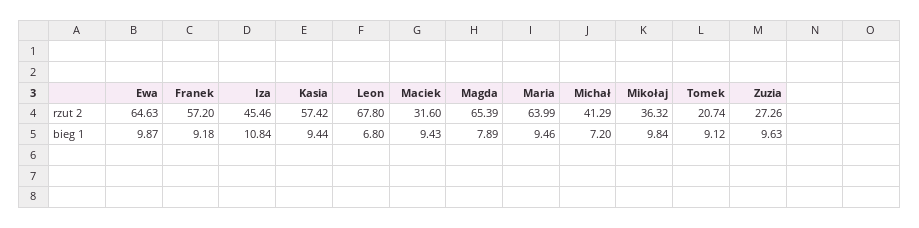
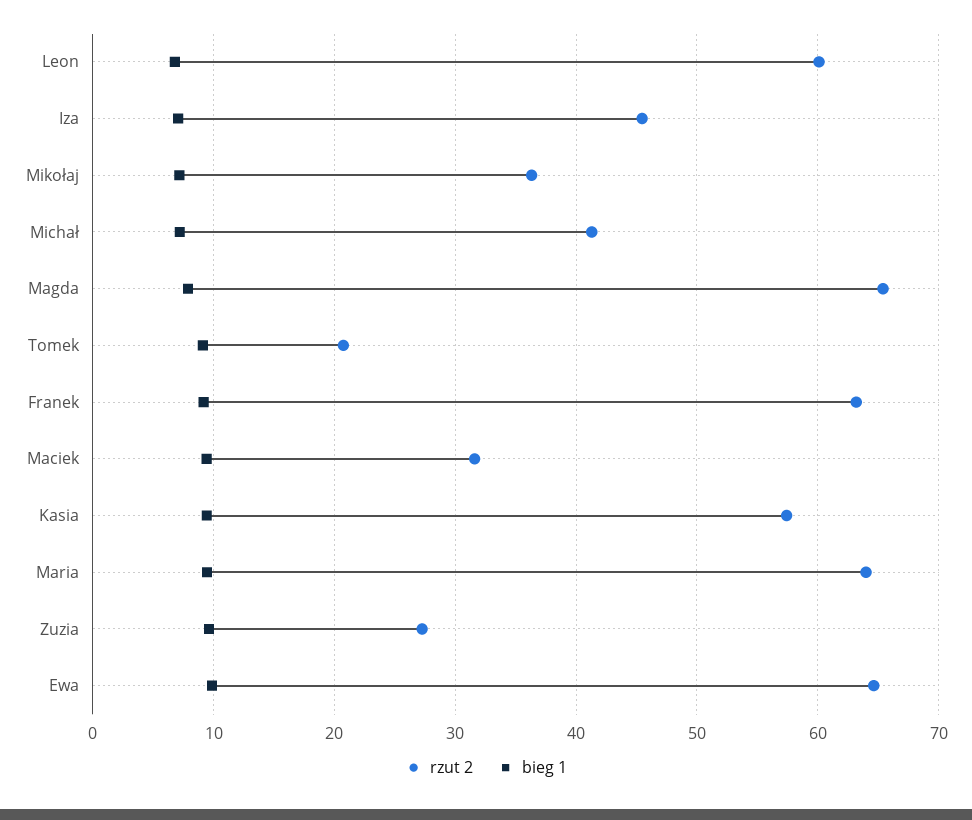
rzut 2, Franek: 57.2 -> 63
rzut 2, Leon: 67.8 -> 60
bieg 1, Iza: 10.84 -> 7
bieg 1, Mikołaj: 9.84 -> 7

